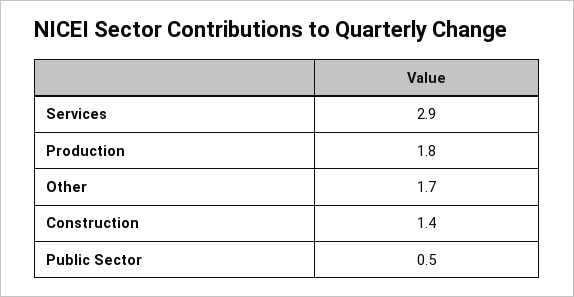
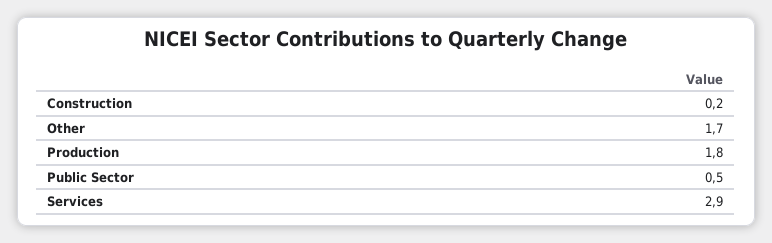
Construction: 1.4 -> 0.2

